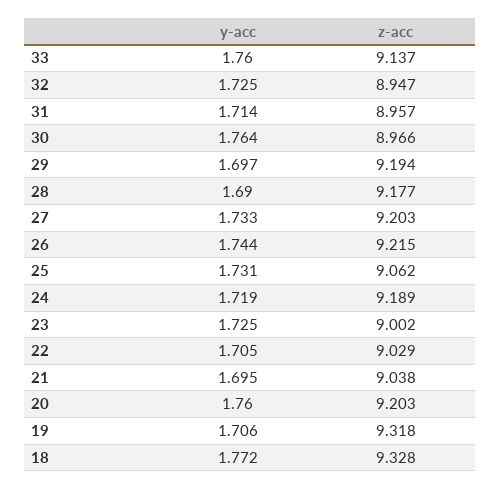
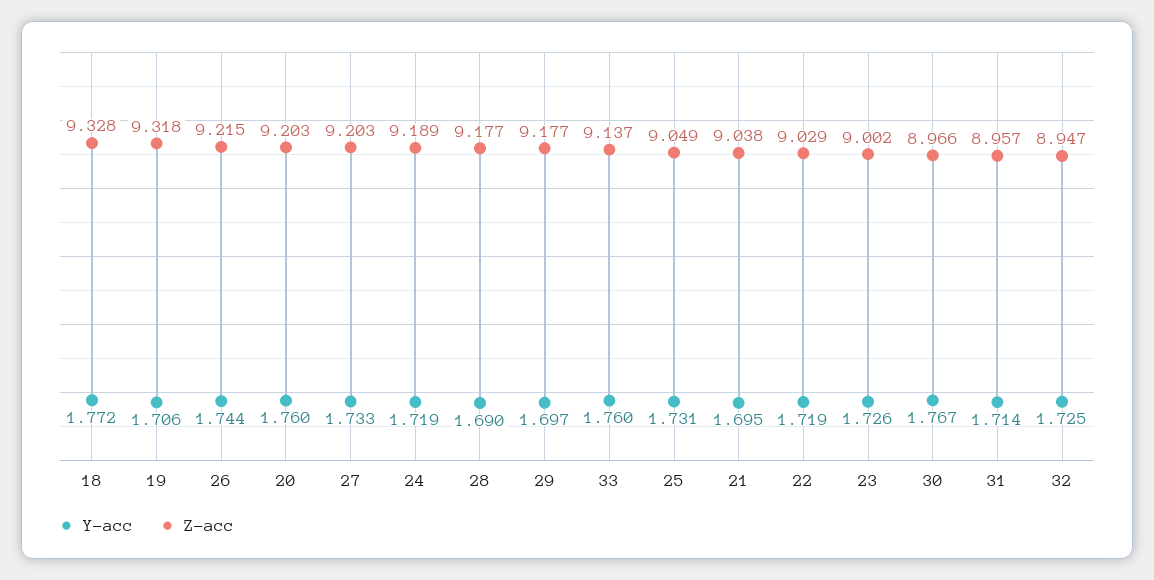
y-acc, 30: 1.764 -> 1.767
z-acc, 29: 9.194 -> 9.177
z-acc, 25: 9.062 -> 9.049
y-acc, 23: 1.725 -> 1.726
y-acc, 22: 1.705 -> 1.719

